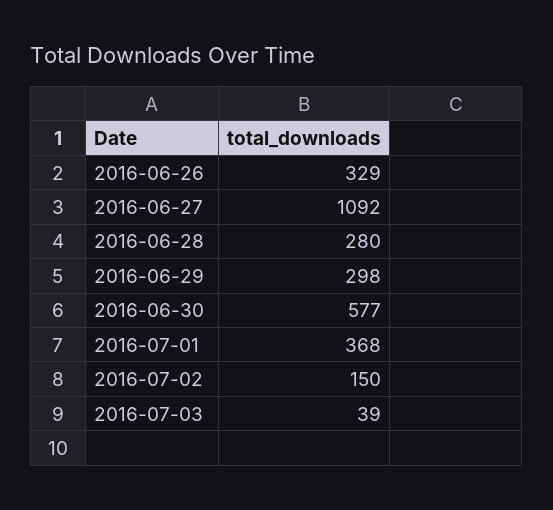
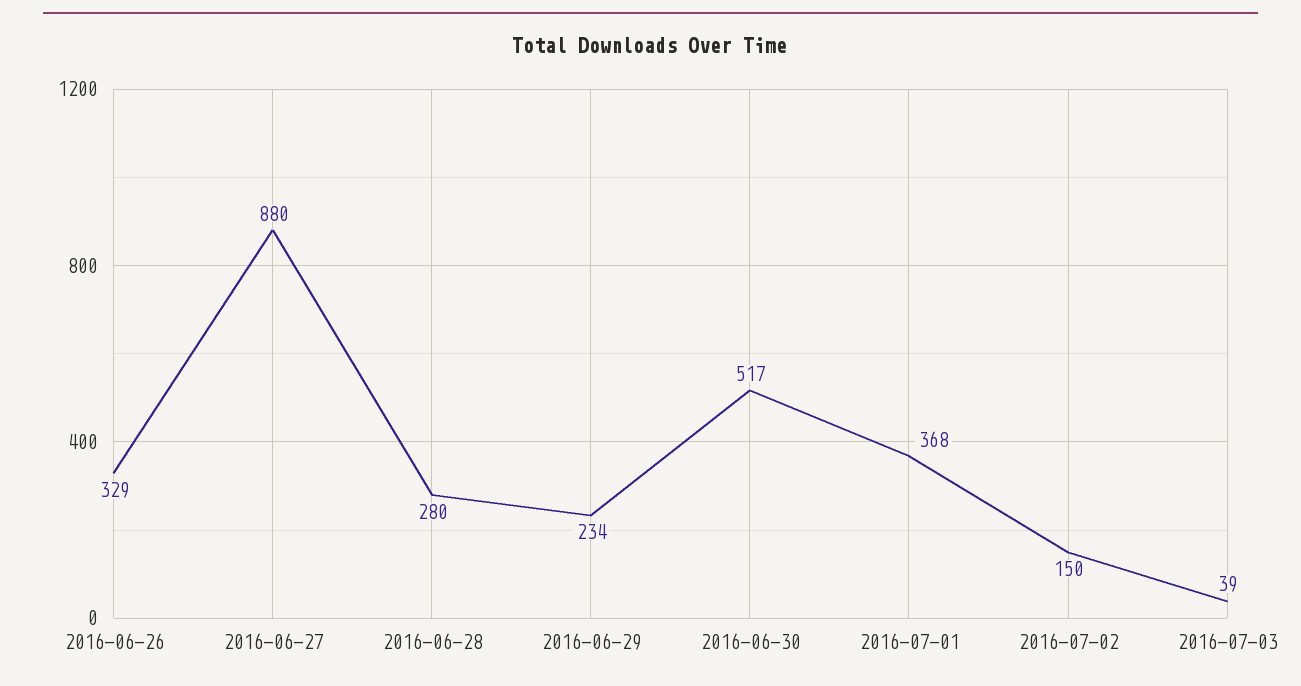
2016-06-27: 1092 -> 880
2016-06-29: 298 -> 234
2016-06-30: 577 -> 517

